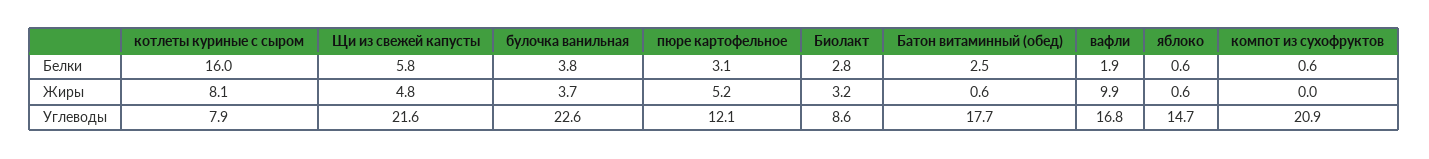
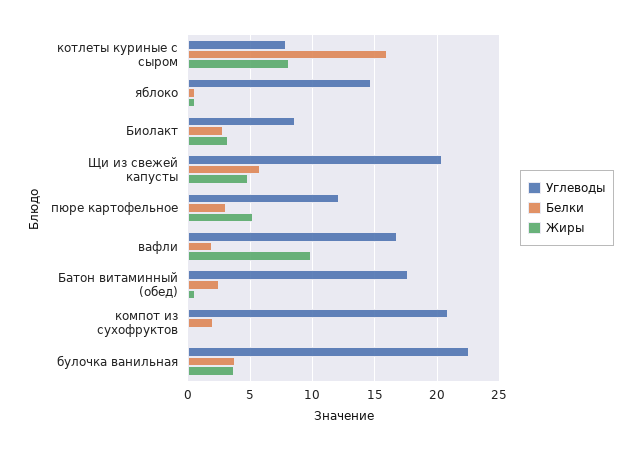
Белки, компот из сухофруктов: 0.6 -> 2
Углеводы, Щи из свежей капусты: 21.6 -> 20.5

